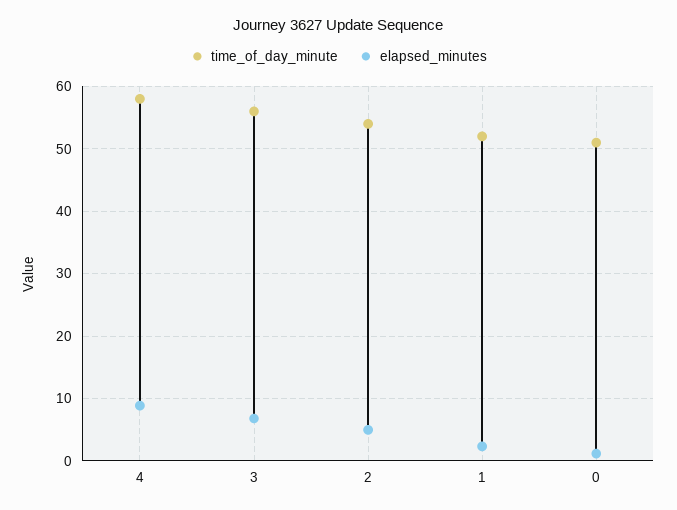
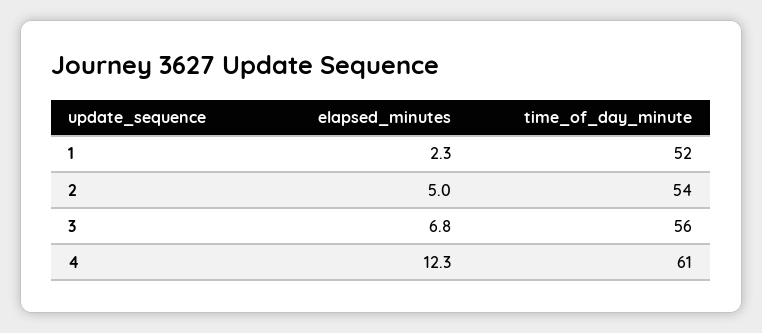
time_of_day_minute, 4: 58 -> 61
elapsed_minutes, 4: 9 -> 12.3
time_of_day_minute, 0: 51 -> none
elapsed_minutes, 0: 1 -> none

